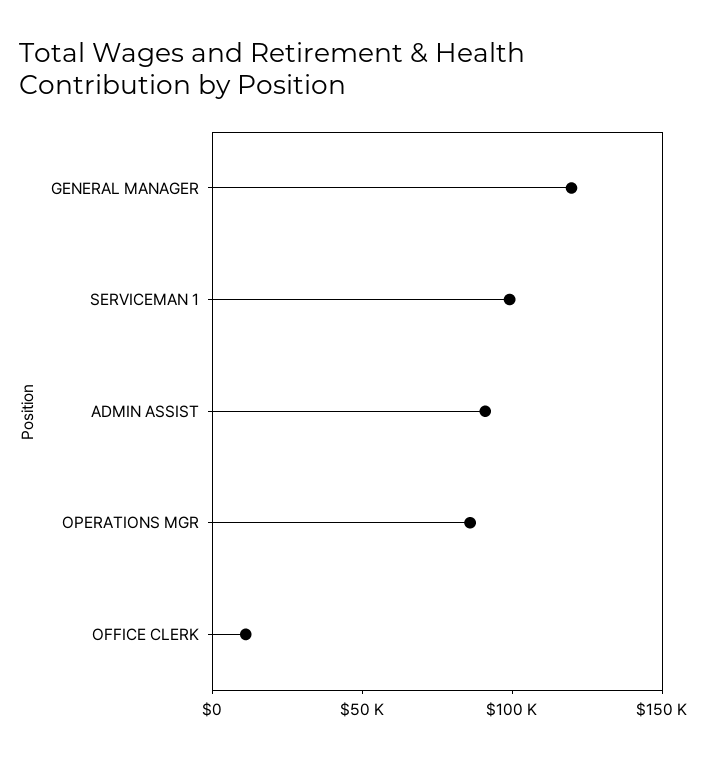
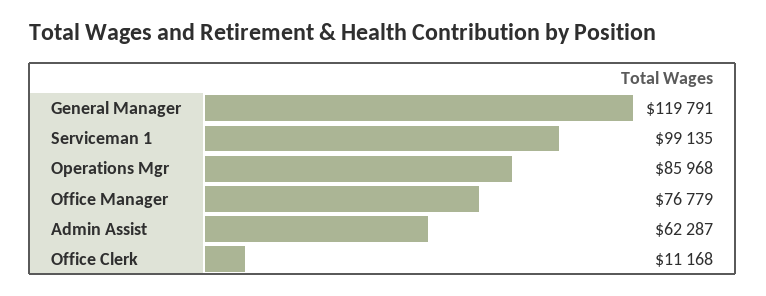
ADMIN ASSIST: 90000 -> 62287
Office Manager: none -> 76779

